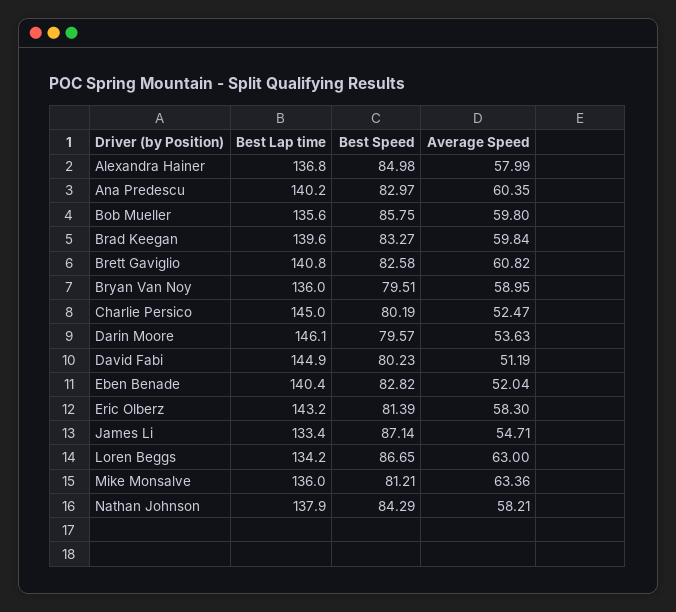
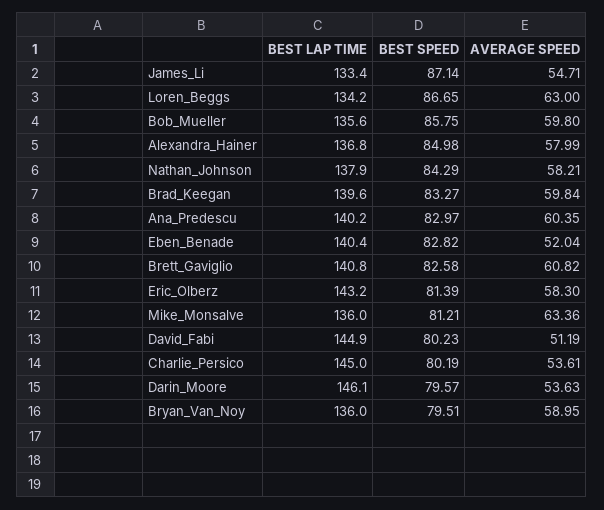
Average Speed, Charlie Persico: 52.47 -> 53.61

